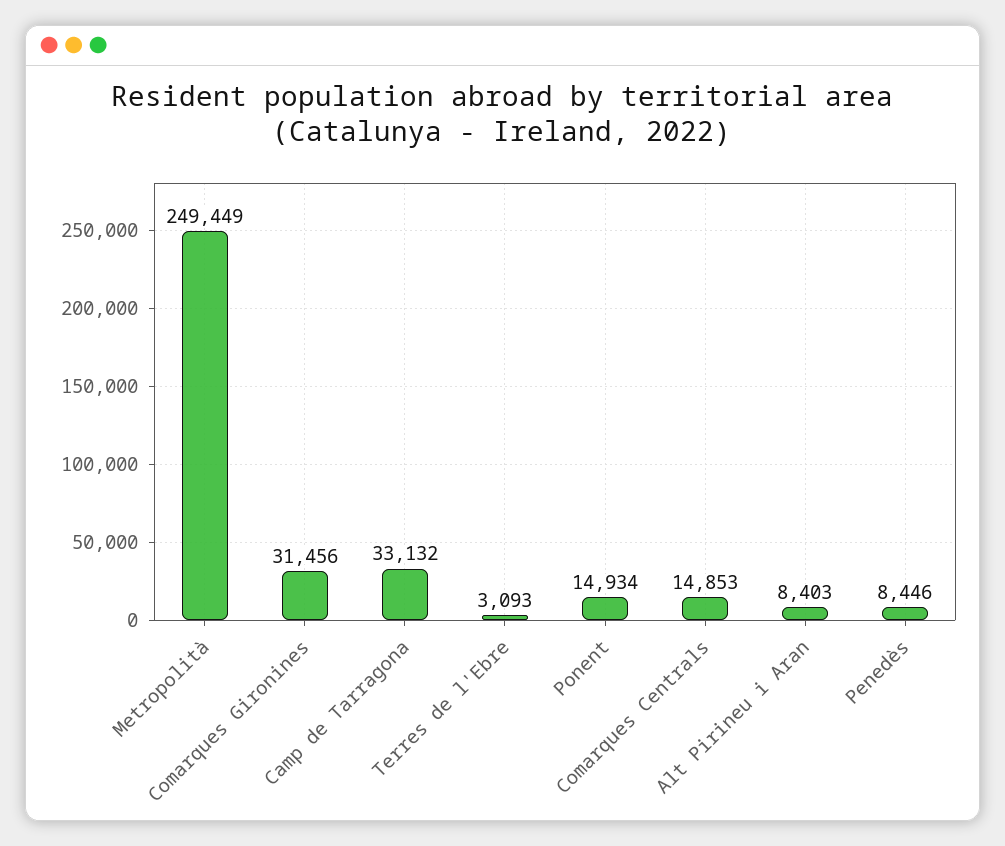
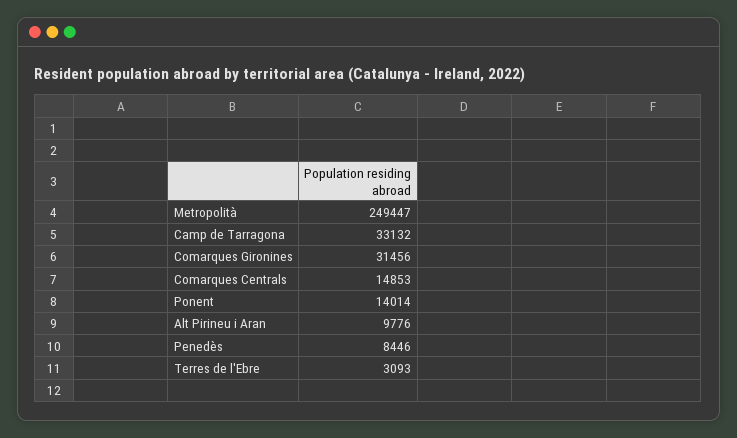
Metropolità: 249449 -> 249447
Ponent: 14934 -> 14014
Alt Pirineu i Aran: 8403 -> 9776

